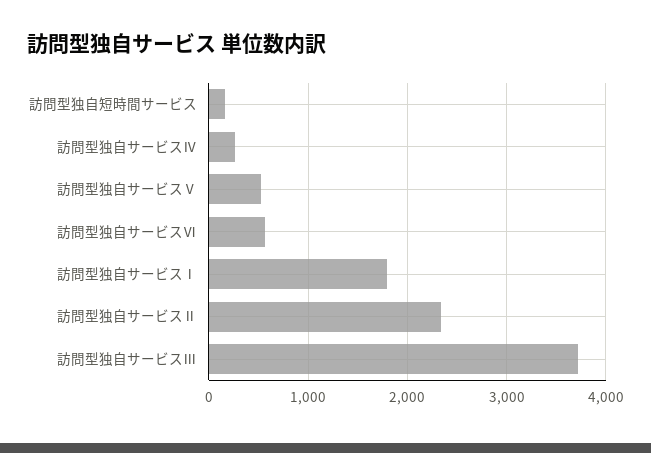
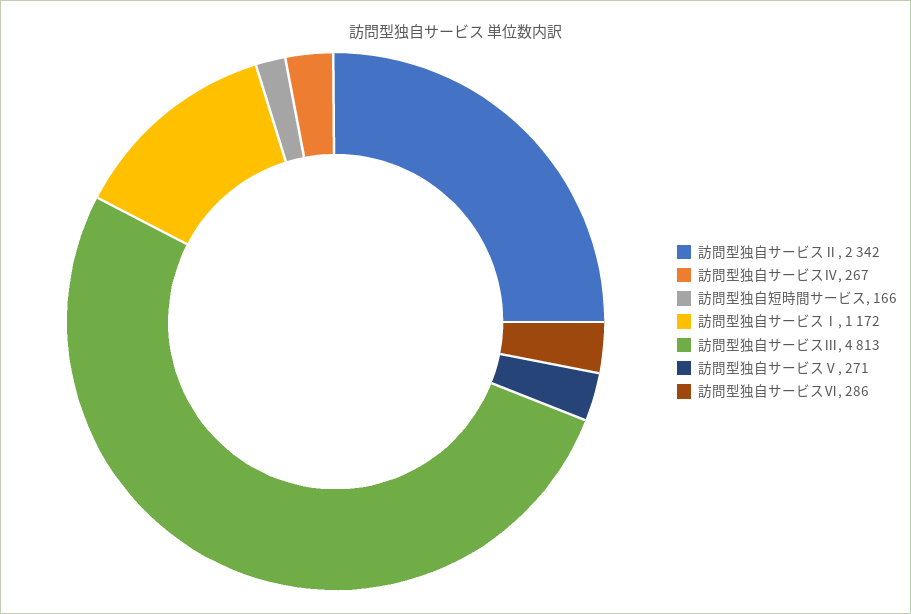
訪問型独自サービスⅤ: 500 -> 271
訪問型独自サービスⅥ: 600 -> 286
訪問型独自サービスⅠ: 1800 -> 1172
訪問型独自サービスⅢ: 3700 -> 4813

